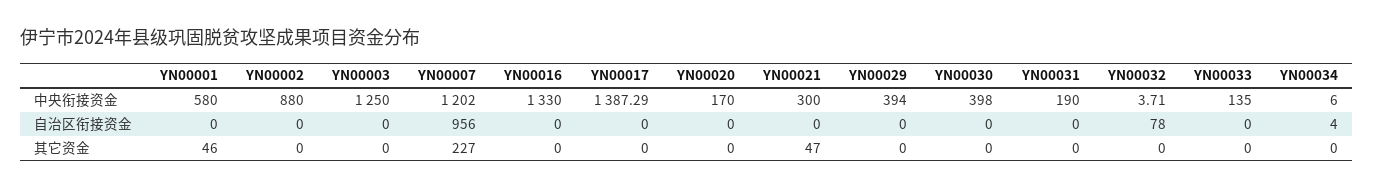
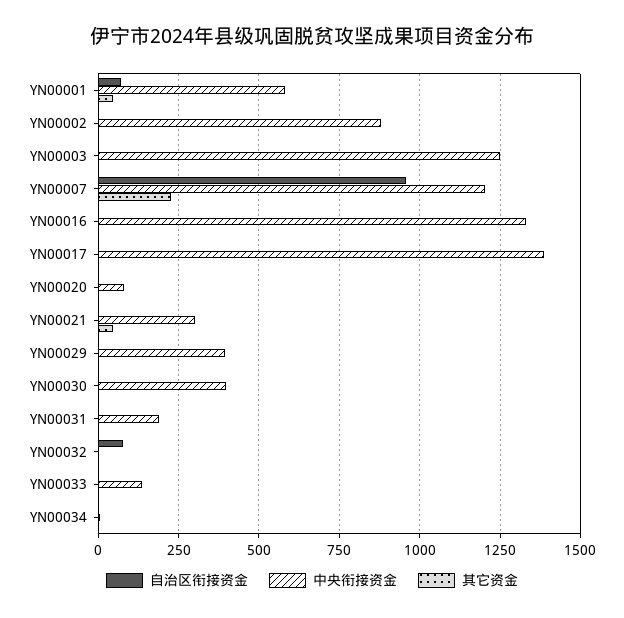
中央衔接资金, YN00020: 170 -> 75
自治区衔接资金, YN00001: 0 -> 75

